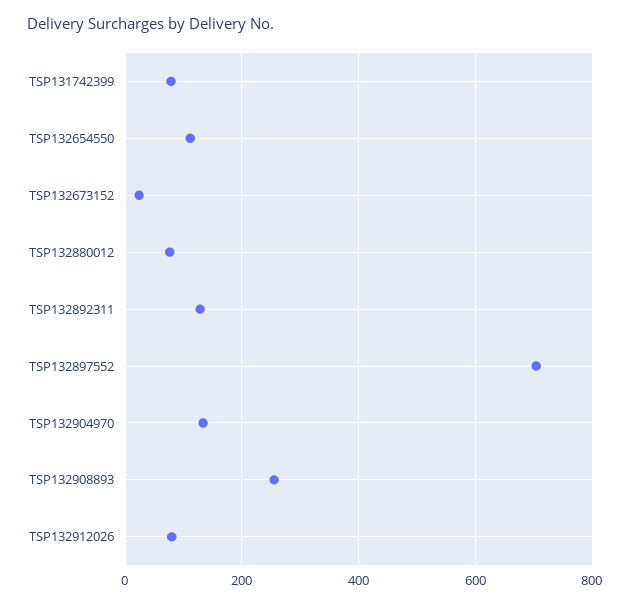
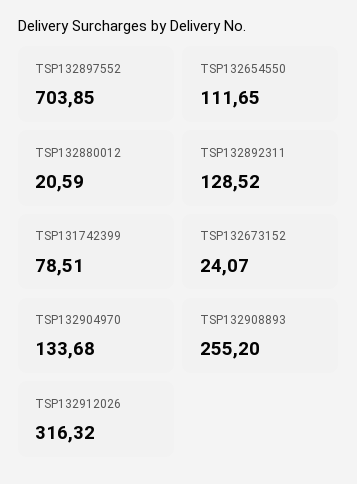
TSP132880012: 80 -> 20.59
TSP132912026: 80 -> 316.32

